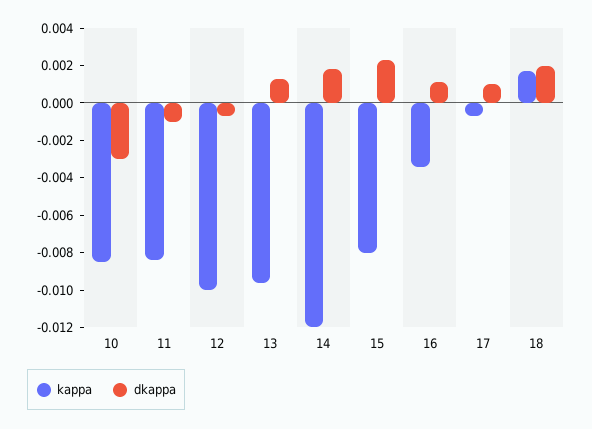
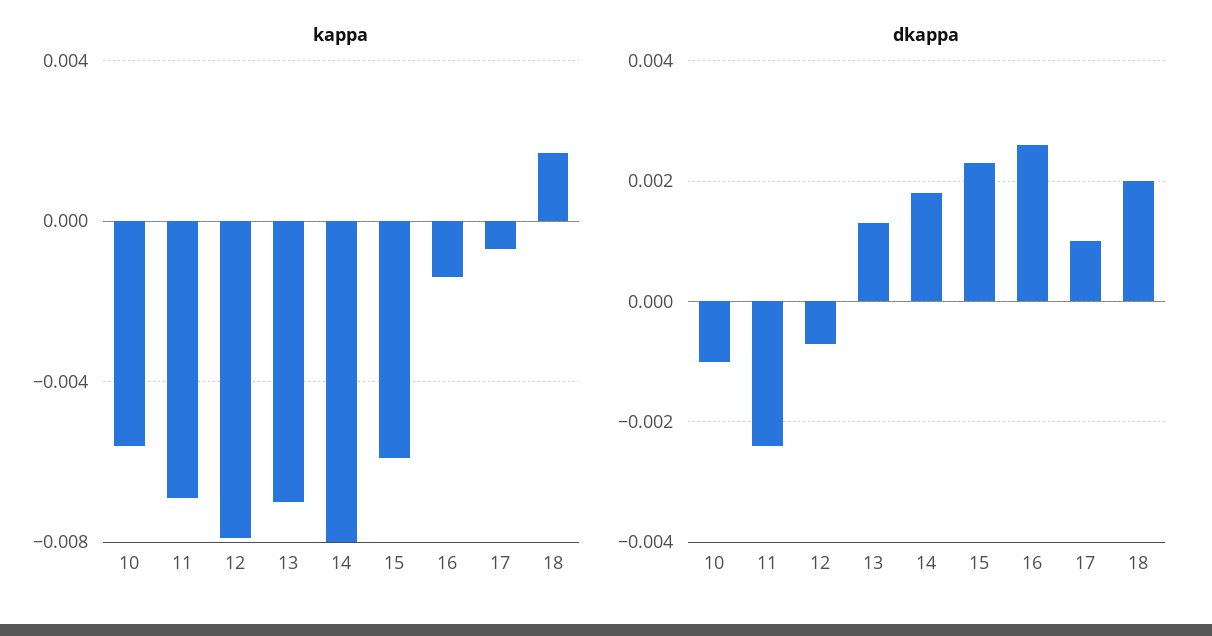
kappa, 10: -0.0085 -> -0.0055
dkappa, 10: -0.003 -> -0.001
kappa, 11: -0.0085 -> -0.007
dkappa, 11: -0.001 -> -0.0025
kappa, 12: -0.01 -> -0.008
kappa, 13: -0.0095 -> -0.007
kappa, 14: -0.012 -> -0.008
kappa, 15: -0.008 -> -0.006
kappa, 16: -0.0035 -> -0.0015
dkappa, 16: 0.001 -> 0.0025

